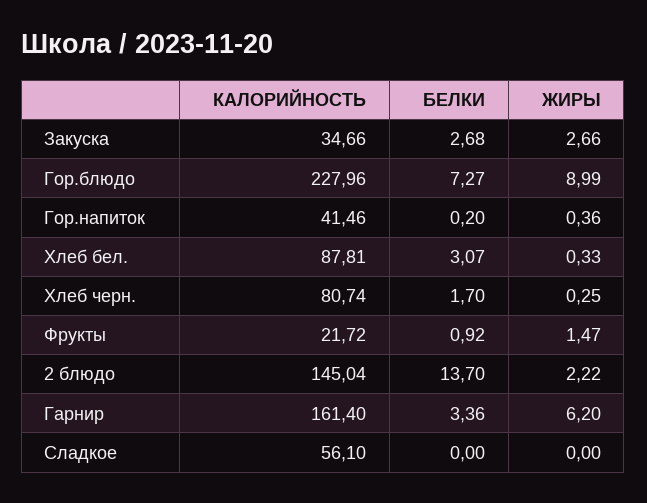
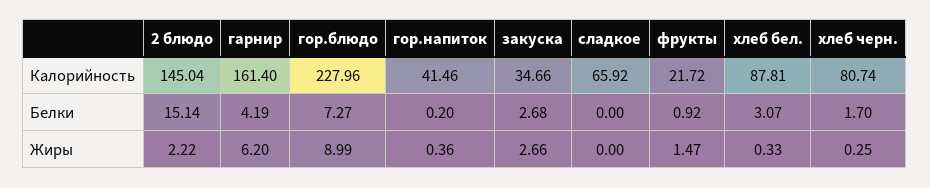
БЕЛКИ, 2 блюдо: 13.7 -> 15.14
БЕЛКИ, Гарнир: 3.36 -> 4.19
КАЛОРИЙНОСТЬ, Сладкое: 56.1 -> 65.92

